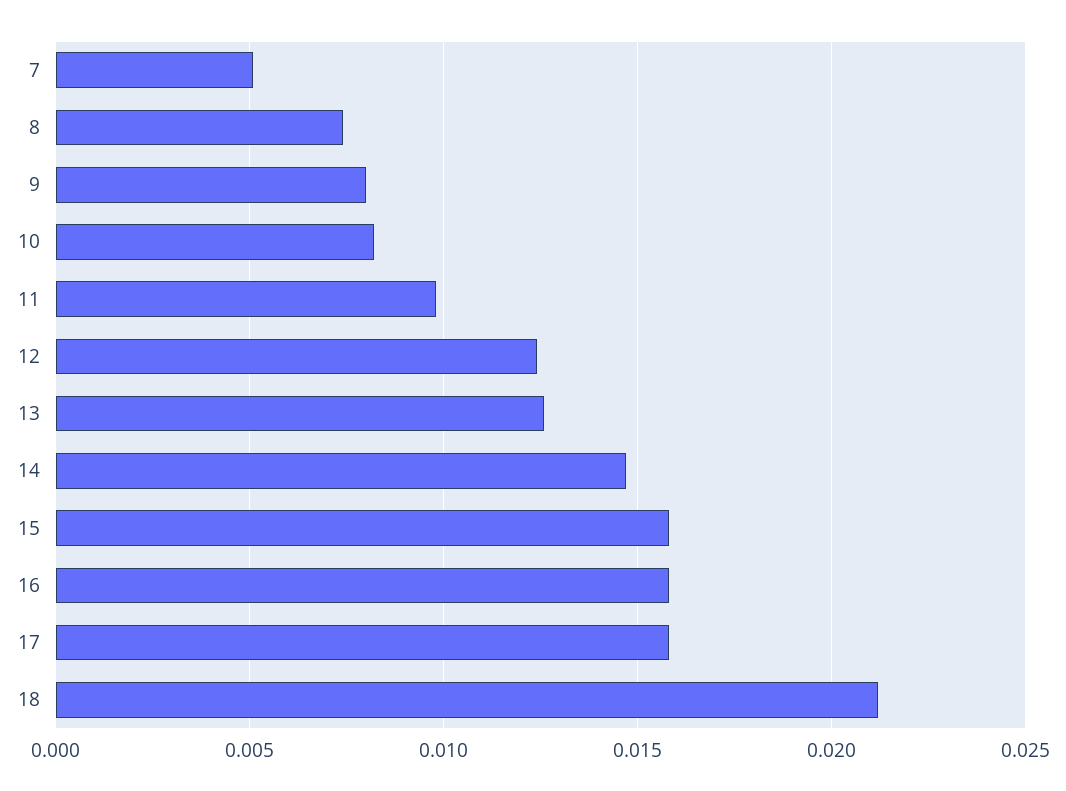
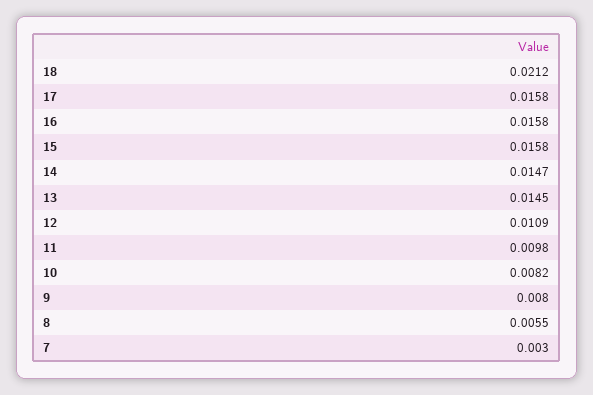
7: 0.005 -> 0.003
8: 0.0075 -> 0.0055
12: 0.0125 -> 0.0109
13: 0.0125 -> 0.0145

